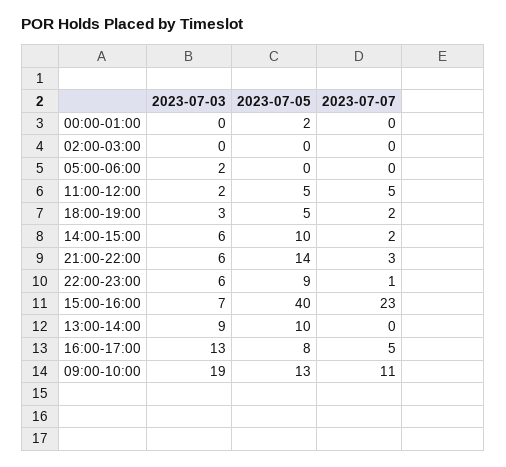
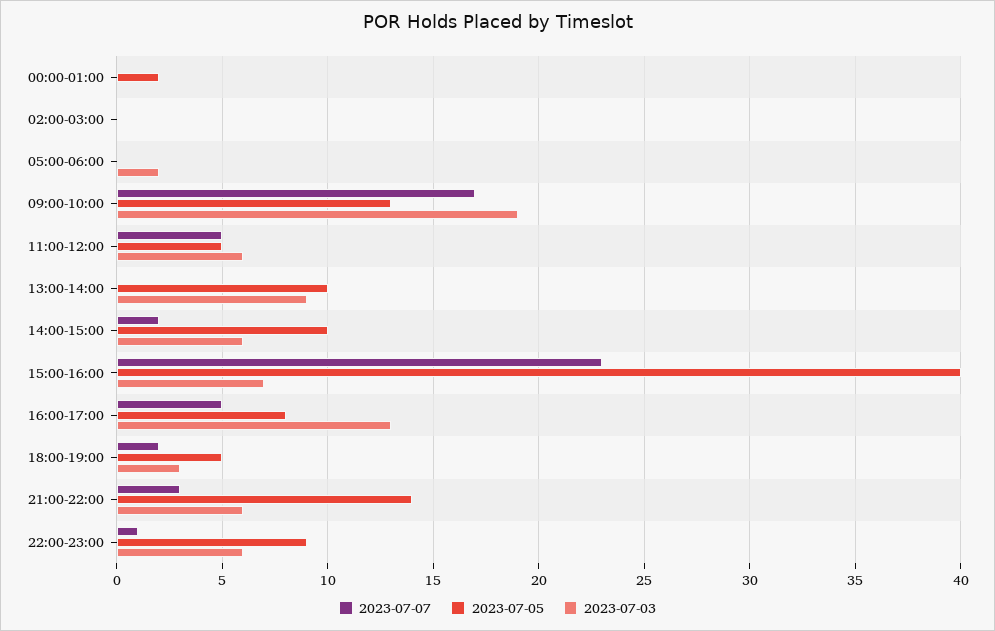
2023-07-03, 11:00-12:00: 2 -> 6
2023-07-07, 09:00-10:00: 11 -> 17

